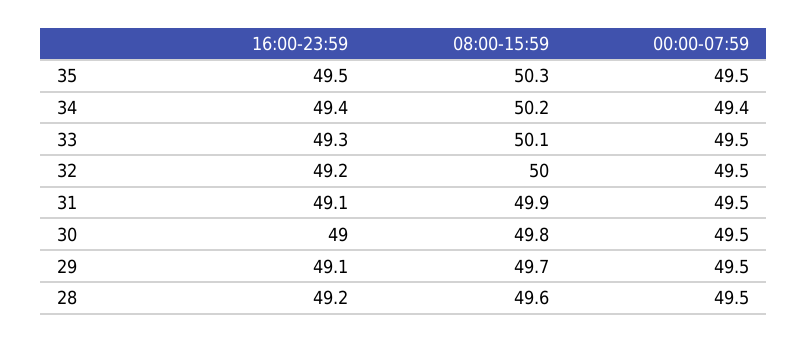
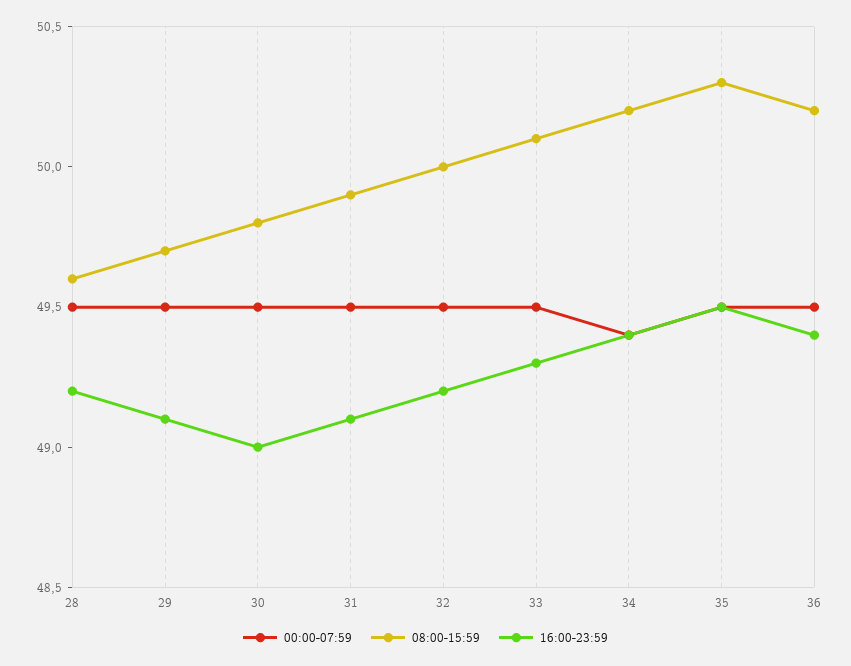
00:00-07:59, 36: none -> 49.5
08:00-15:59, 36: none -> 50.2
16:00-23:59, 36: none -> 49.4

